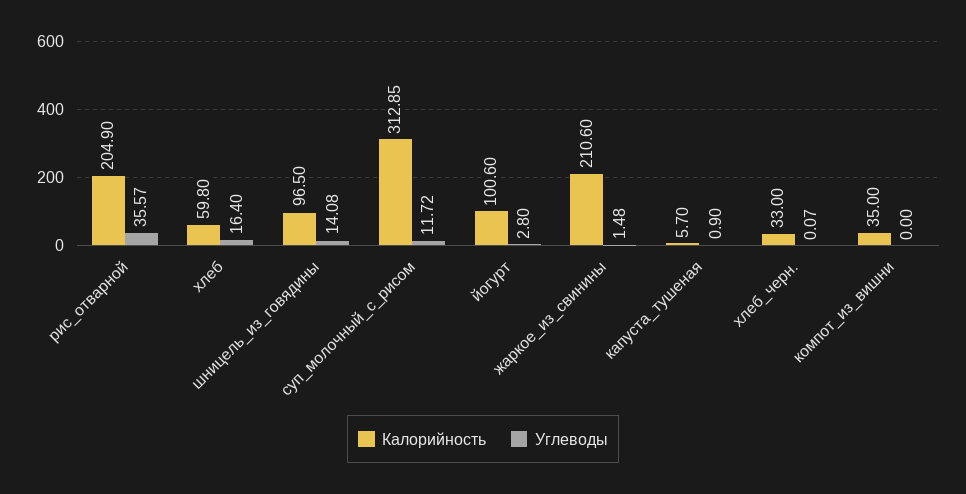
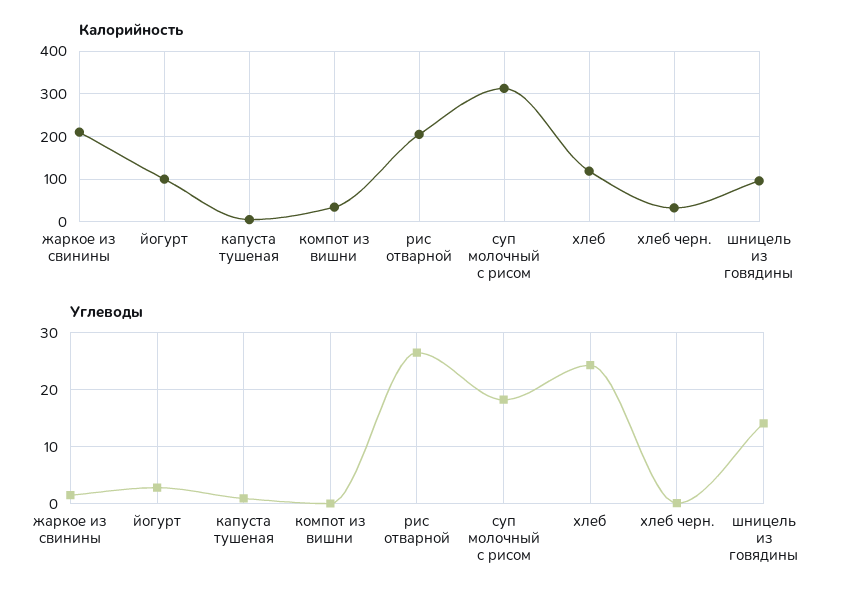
Углеводы, рис_отварной: 35.57 -> 26
Калорийность, хлеб: 59.8 -> 120
Углеводы, хлеб: 16.4 -> 24
Углеводы, суп_молочный_с_рисом: 11.72 -> 18

